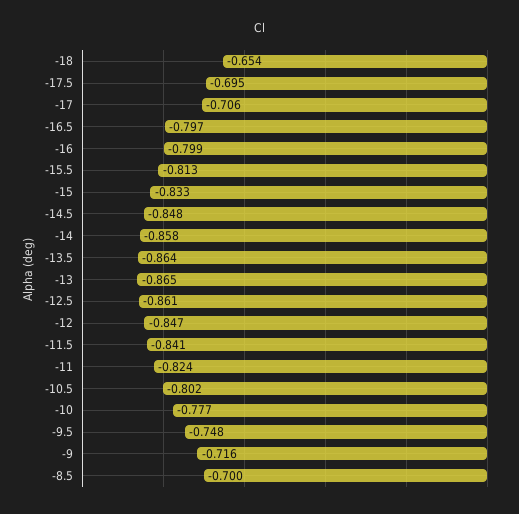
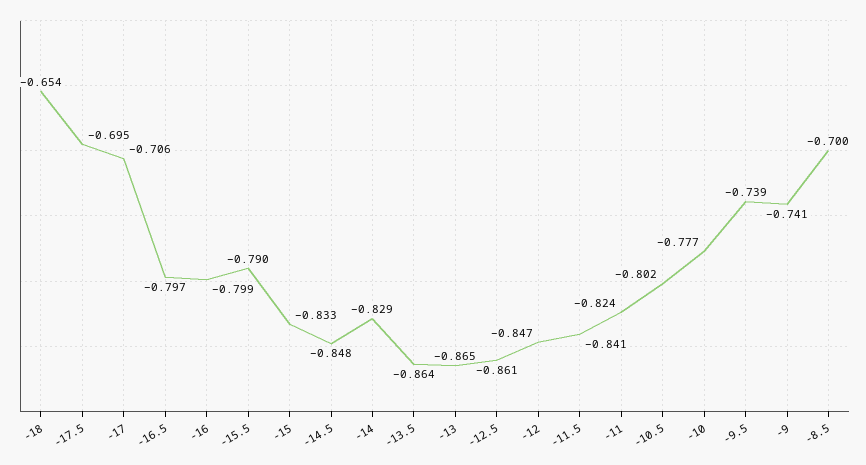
-15.5: -0.813 -> -0.79
-14: -0.858 -> -0.829
-9.5: -0.748 -> -0.739
-9: -0.716 -> -0.741

